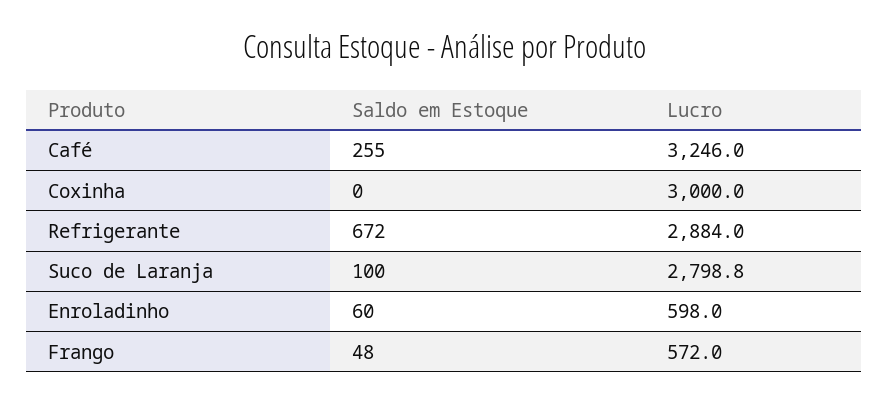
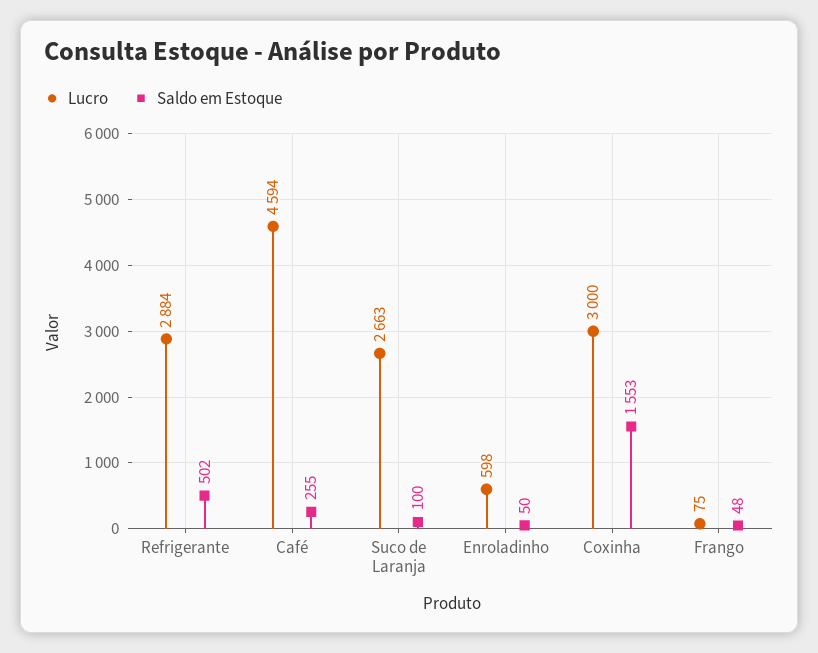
Lucro, Café: 3246 -> 4594
Saldo em Estoque, Coxinha: 0 -> 1553
Saldo em Estoque, Refrigerante: 672 -> 502
Lucro, Suco de Laranja: 2798.8 -> 2663
Saldo em Estoque, Enroladinho: 60 -> 50
Lucro, Frango: 572 -> 75

